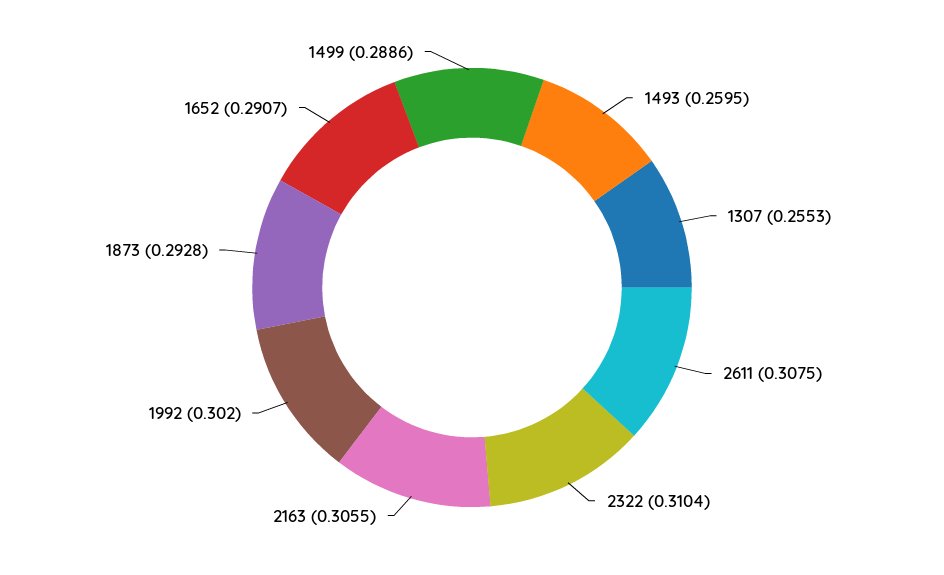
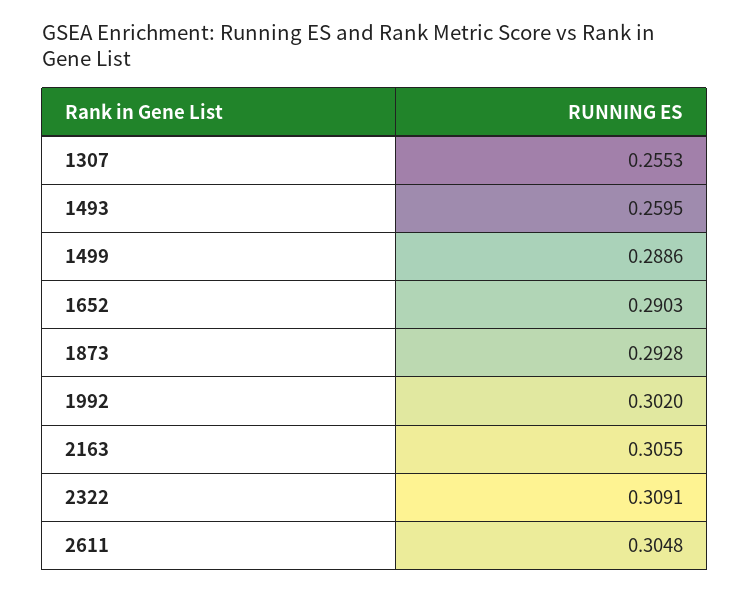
2611: 0.3075 -> 0.3048
2322: 0.3104 -> 0.3091
1652: 0.2907 -> 0.2903

